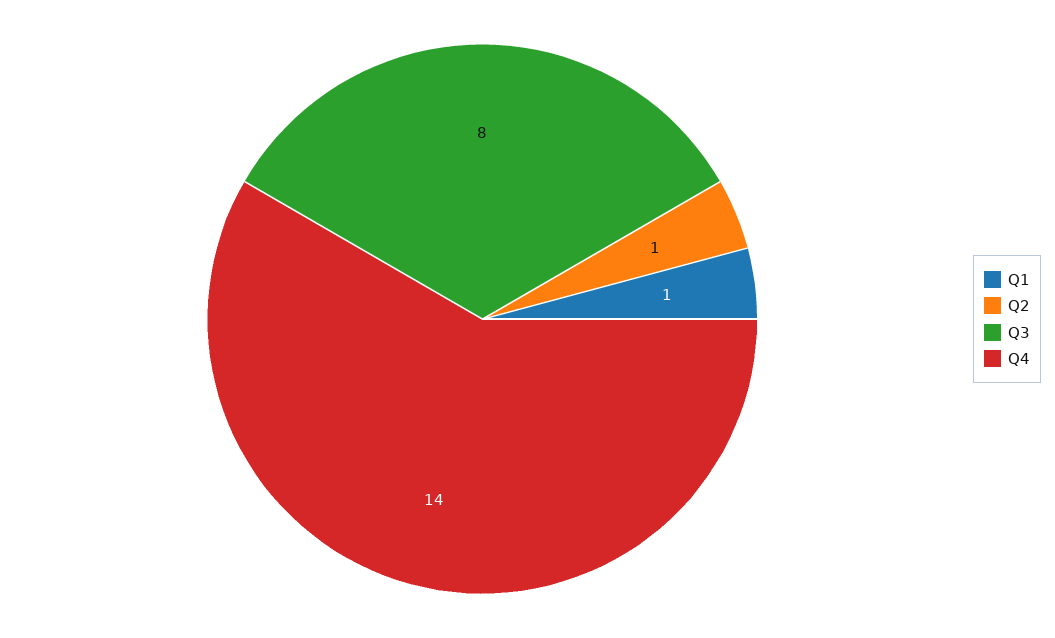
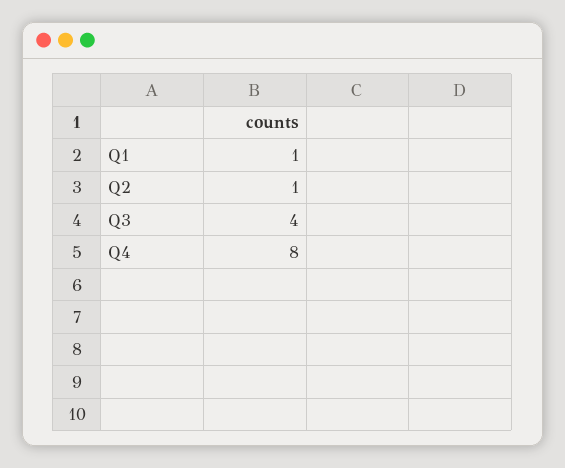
Q3: 8 -> 4
Q4: 14 -> 8

